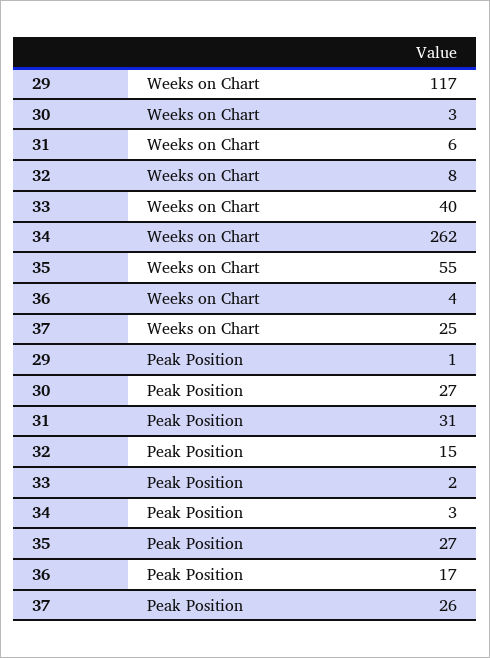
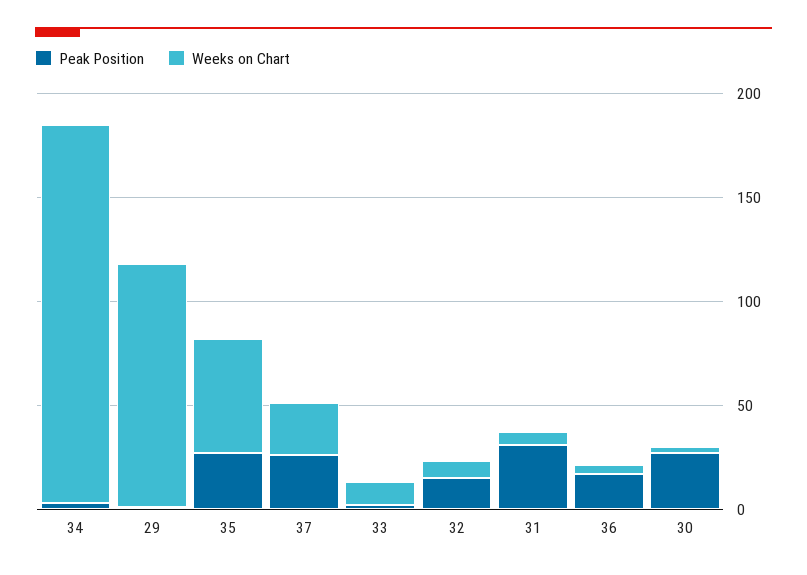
Weeks on Chart, 33: 40 -> 10
Weeks on Chart, 34: 262 -> 180

